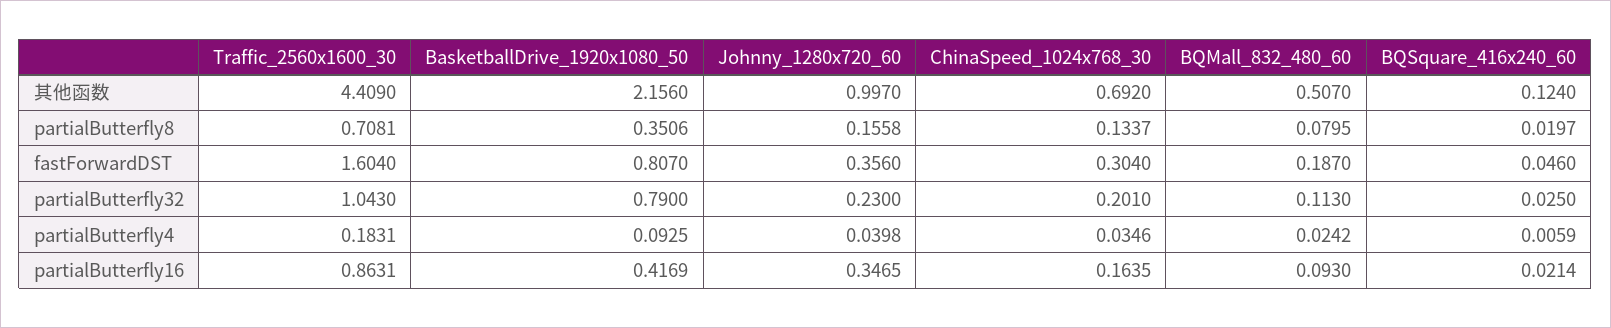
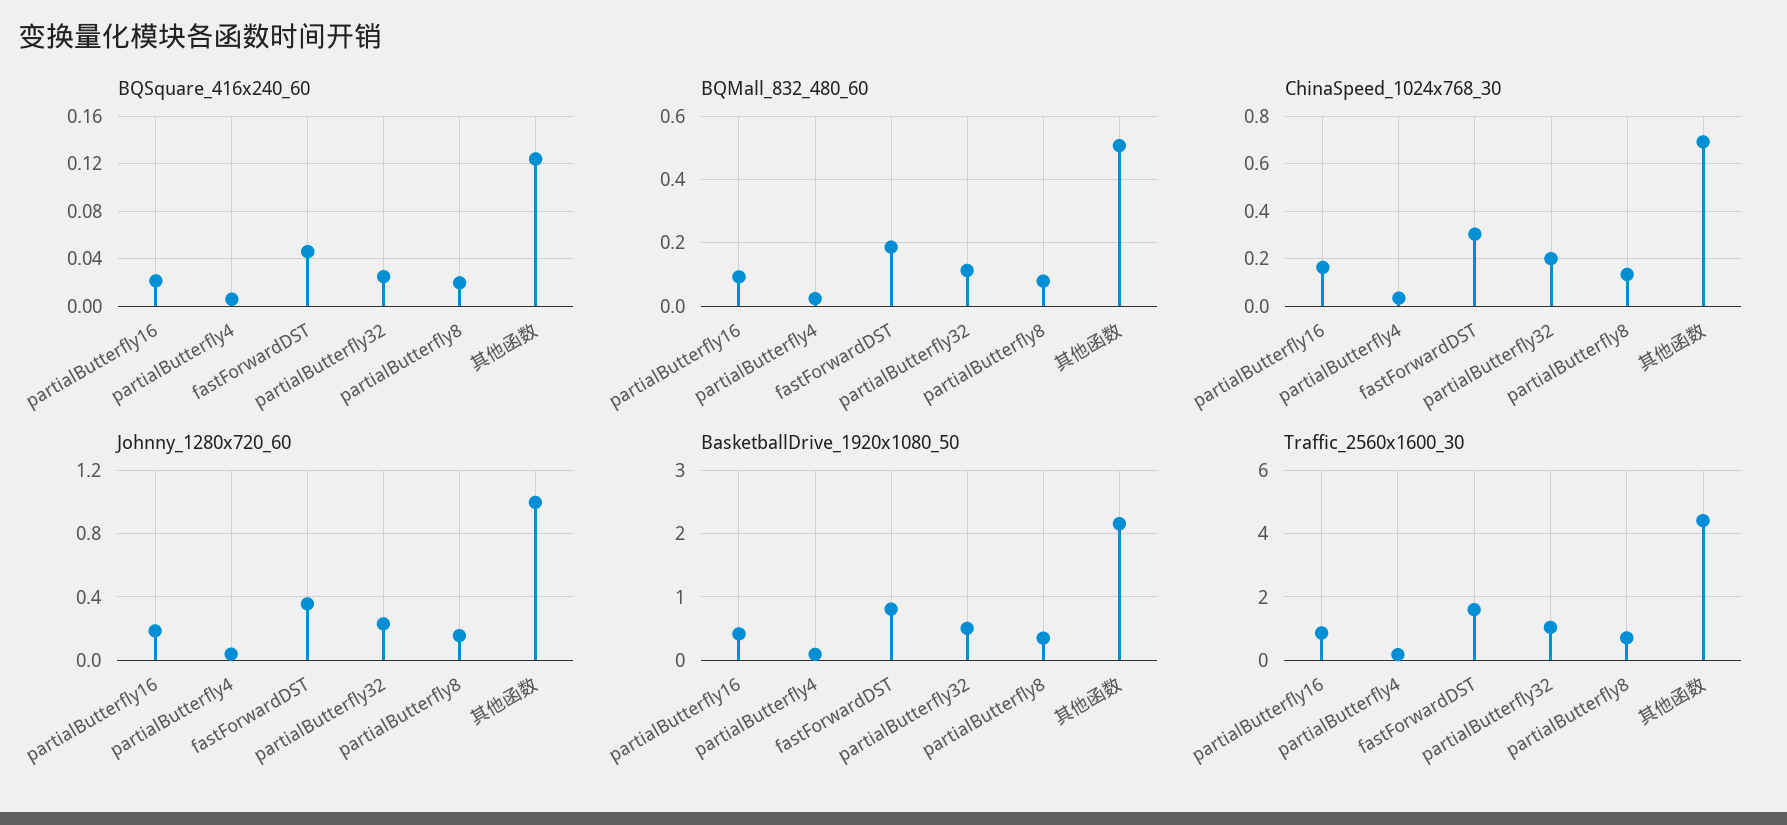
BasketballDrive_1920x1080_50, partialButterfly32: 0.79 -> 0.5
Johnny_1280x720_60, partialButterfly16: 0.3465 -> 0.2

